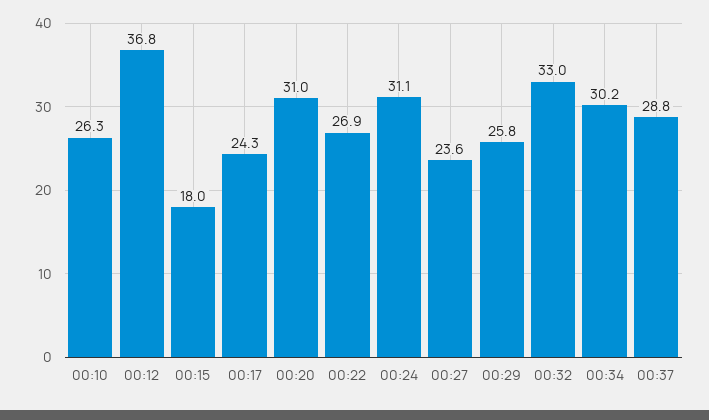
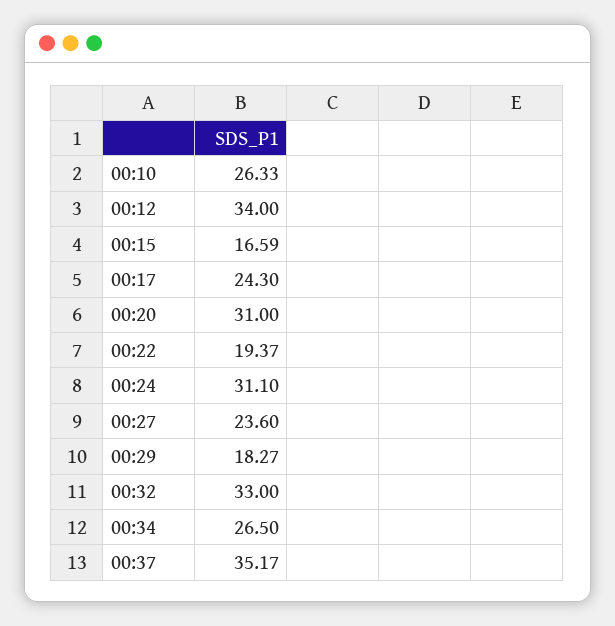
00:12: 36.8 -> 34
00:15: 18 -> 16.59
00:22: 26.9 -> 19.37
00:29: 25.8 -> 18.27
00:34: 30.2 -> 26.5
00:37: 28.8 -> 35.17

